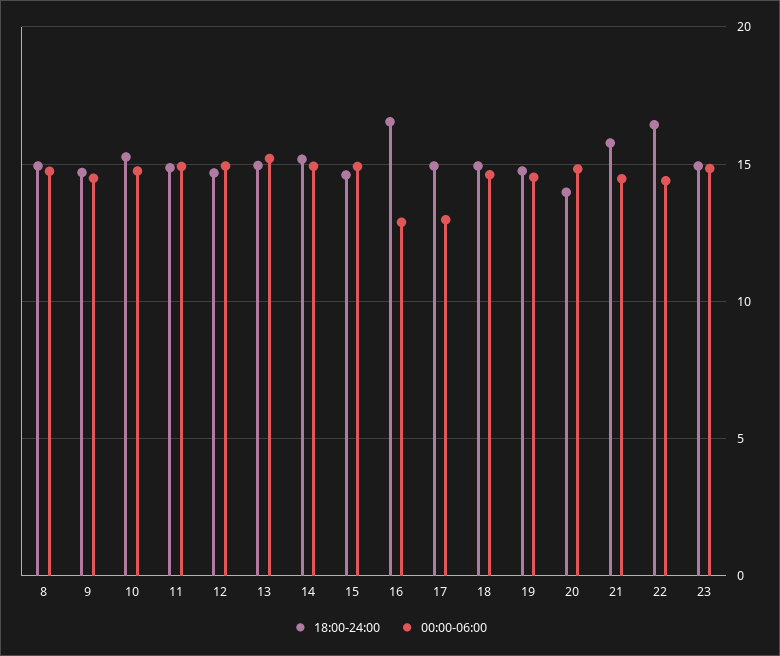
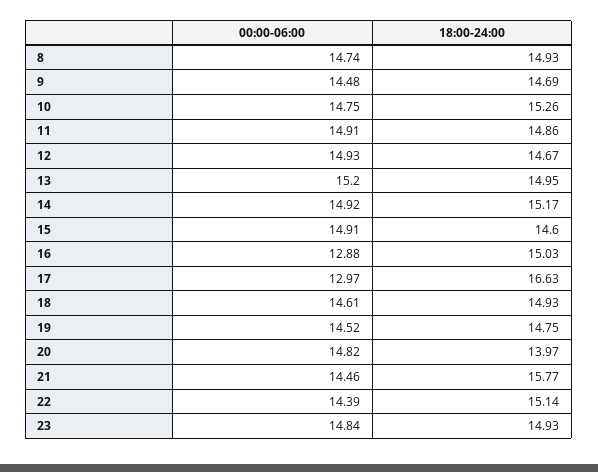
18:00-24:00, 16: 16.5 -> 15.03
18:00-24:00, 17: 15 -> 16.63
18:00-24:00, 22: 16.5 -> 15.14

